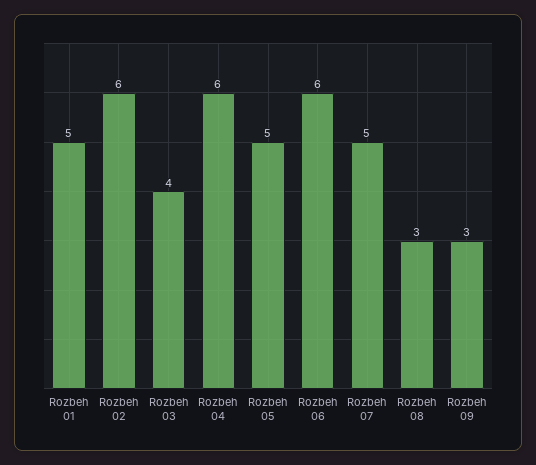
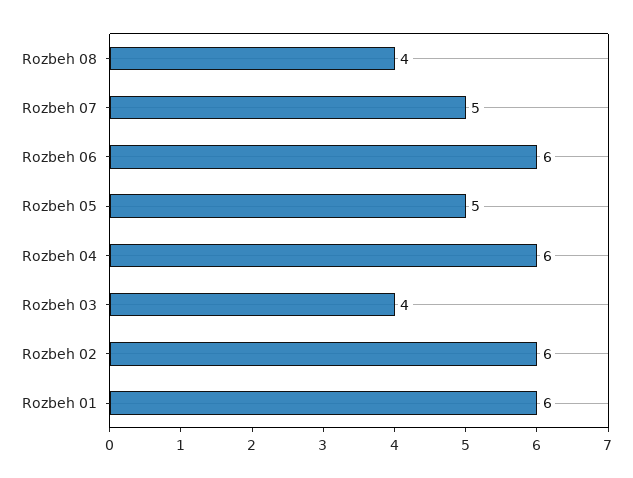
Rozbeh 01: 5 -> 6
Rozbeh 08: 3 -> 4
Rozbeh 09: 3 -> none

